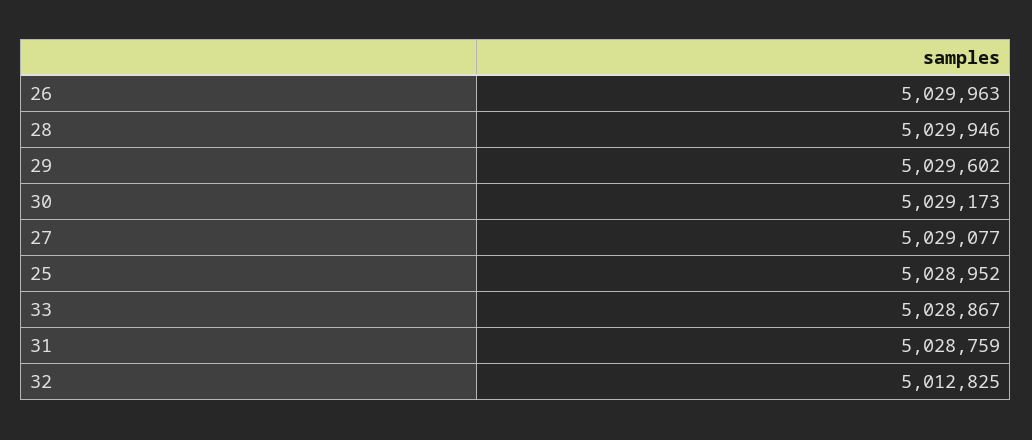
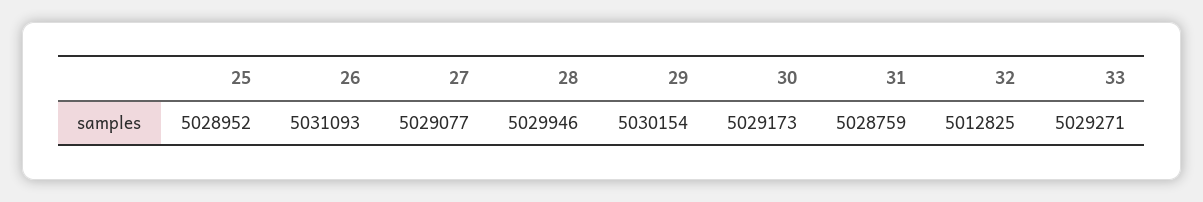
26: 5029963 -> 5031093
29: 5029602 -> 5030154
33: 5028867 -> 5029271

